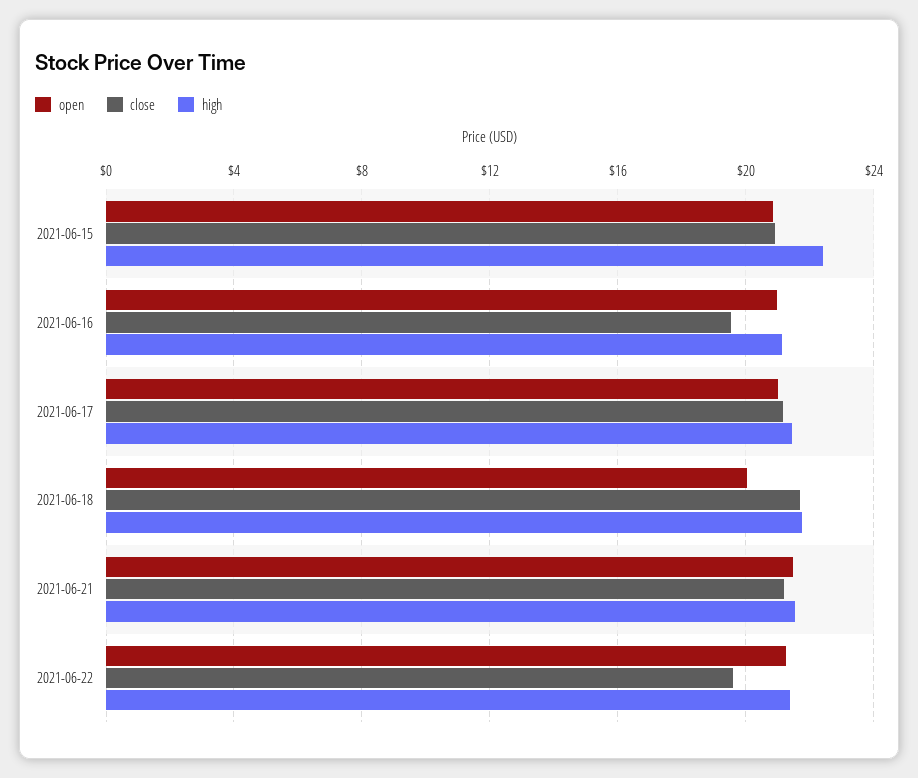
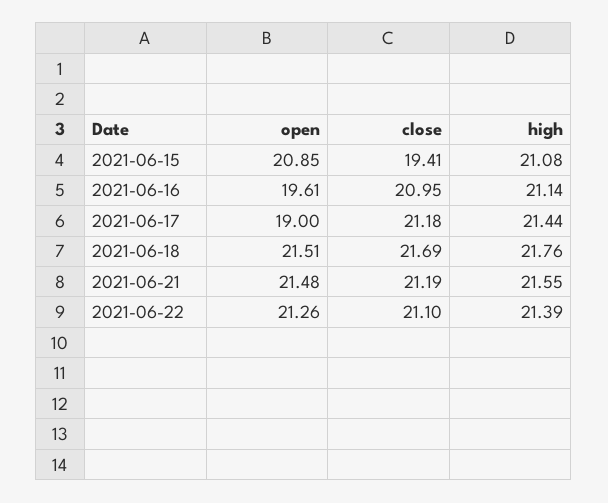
close, 2021-06-15: 21 -> 19.41
high, 2021-06-15: 22.5 -> 21.08
open, 2021-06-16: 21 -> 19.61
close, 2021-06-16: 19.5 -> 20.95
open, 2021-06-17: 21 -> 19
open, 2021-06-18: 20 -> 21.51
close, 2021-06-22: 19.5 -> 21.1

